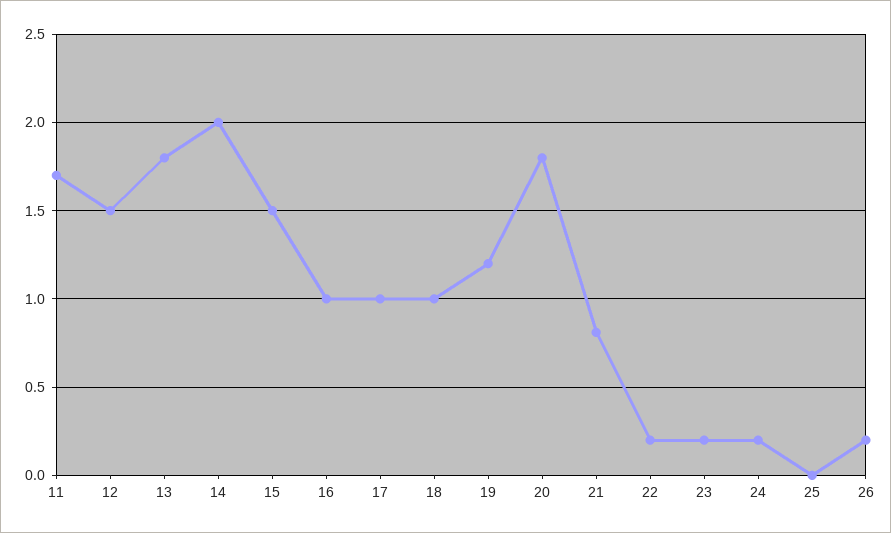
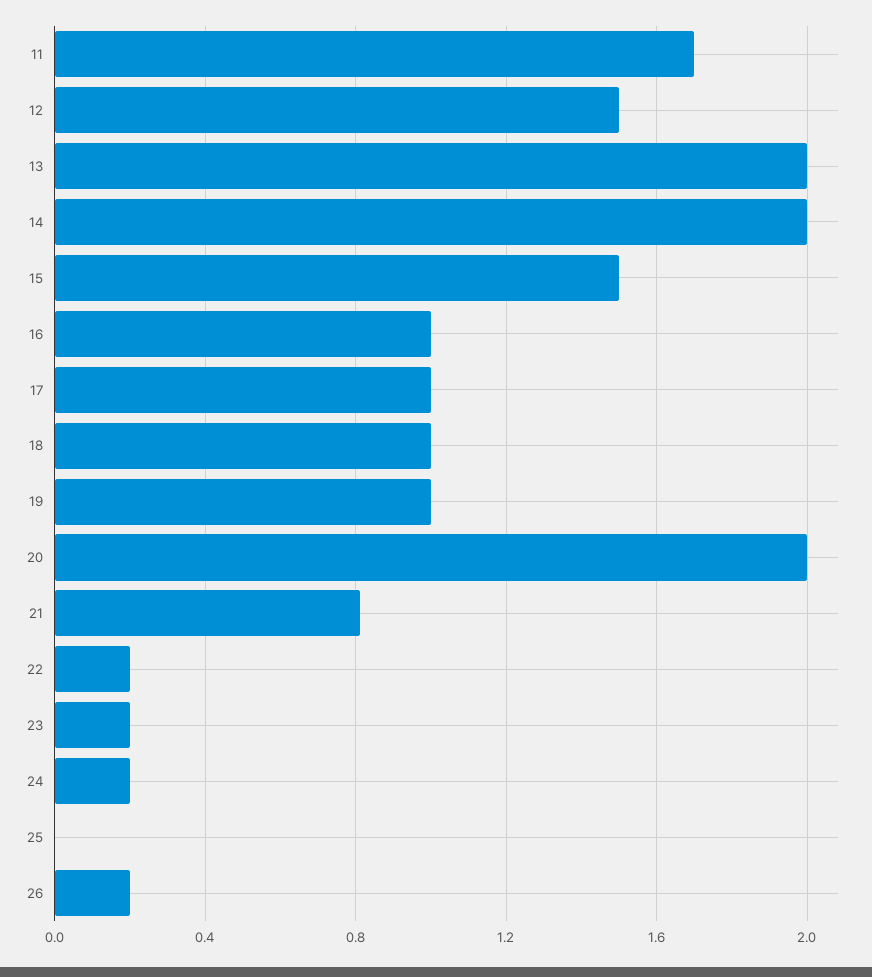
13: 1.8 -> 2
19: 1.2 -> 1
20: 1.8 -> 2

